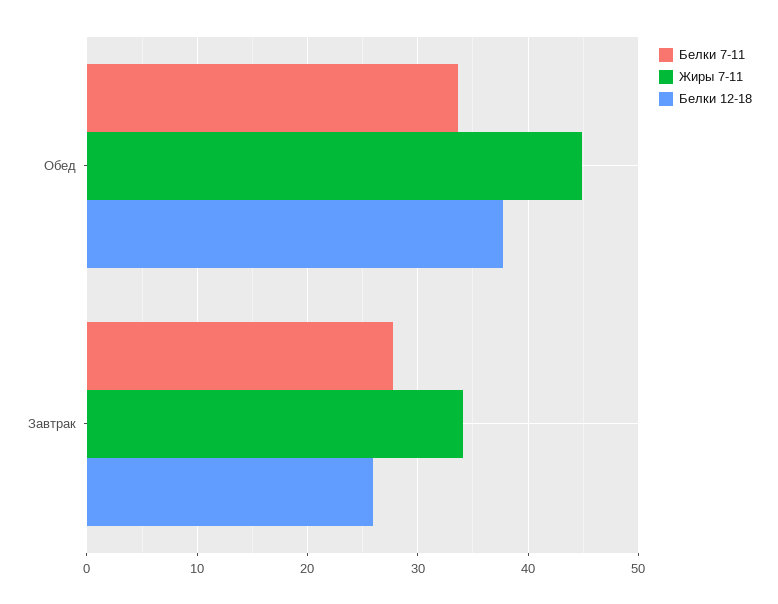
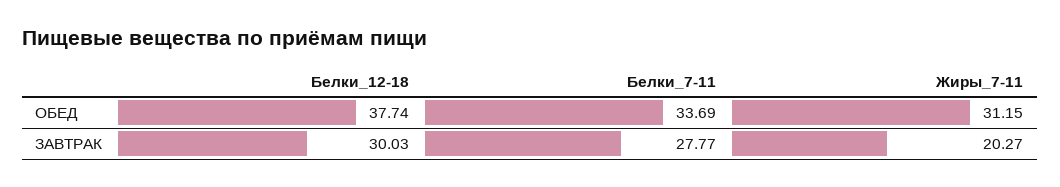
Жиры 7-11, Обед: 45 -> 31.15
Жиры 7-11, Завтрак: 34 -> 20.27
Белки 12-18, Завтрак: 26 -> 30.03

